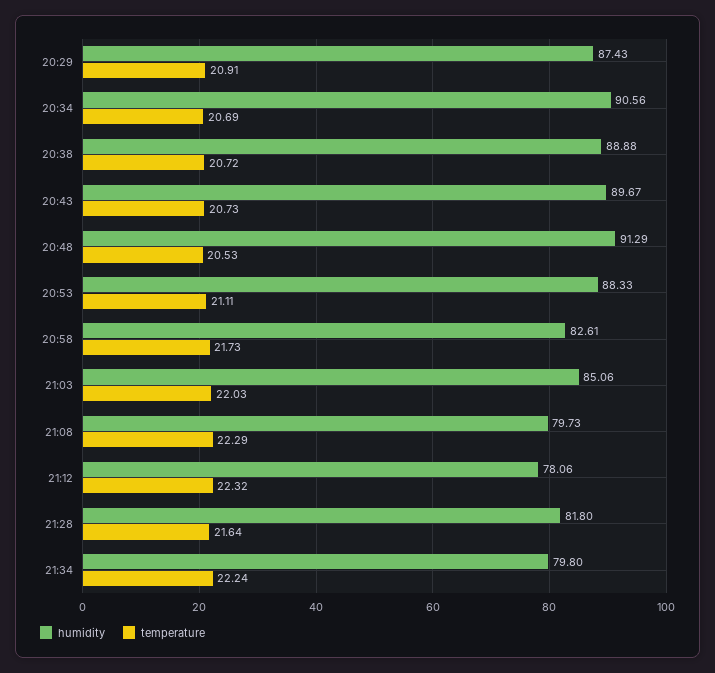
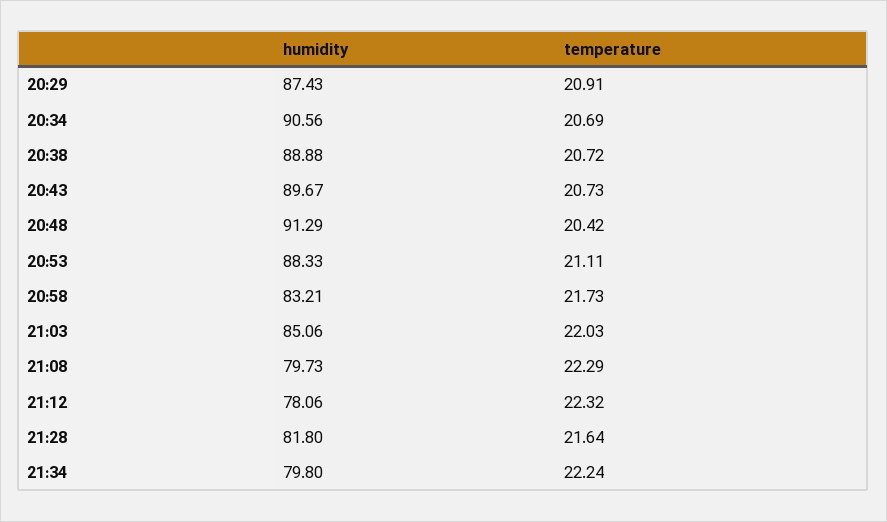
temperature, 20:48: 20.53 -> 20.42
humidity, 20:58: 82.61 -> 83.21

